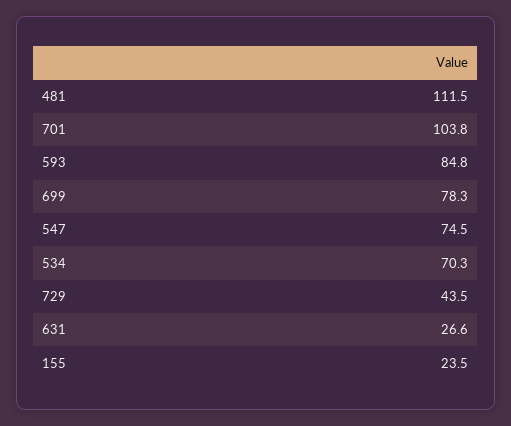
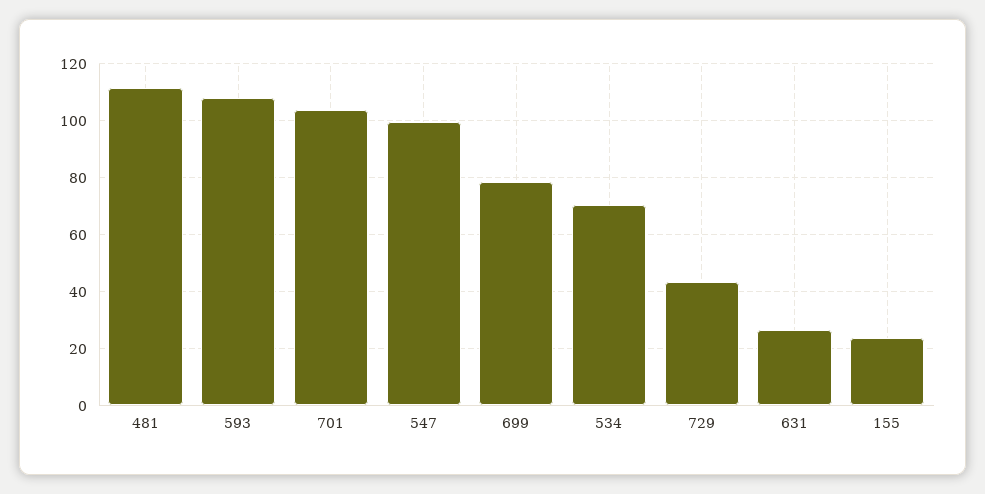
593: 84.8 -> 107.5
547: 74.5 -> 100

